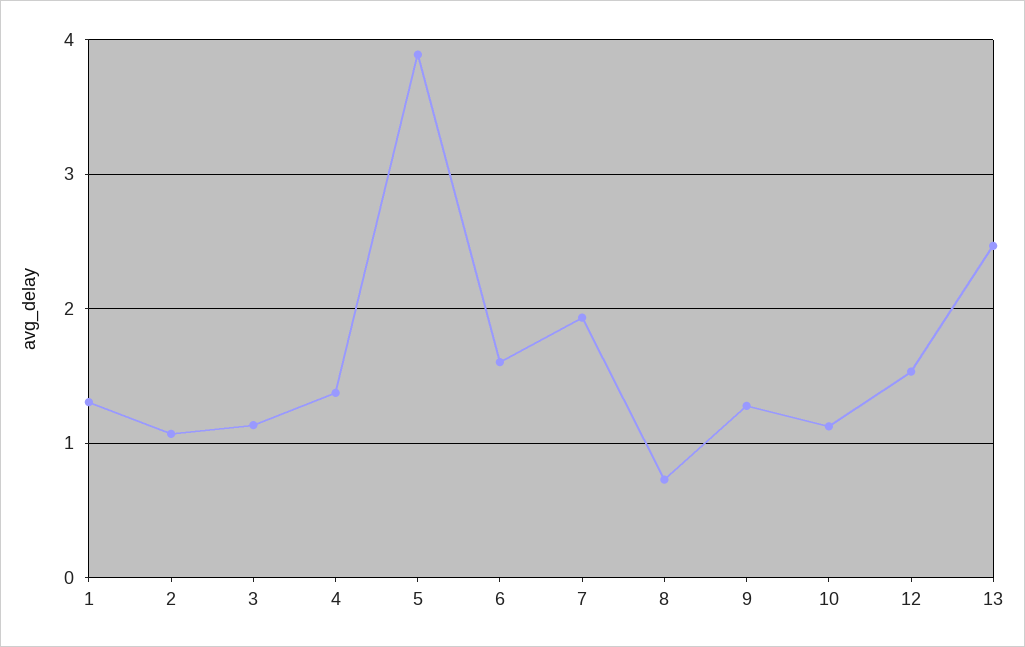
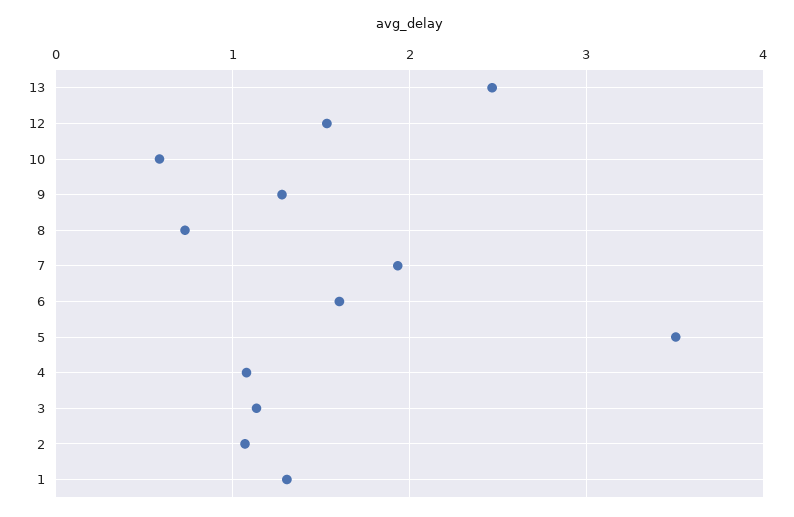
4: 1.4 -> 1.1
5: 3.9 -> 3.5
10: 1.1 -> 0.6

